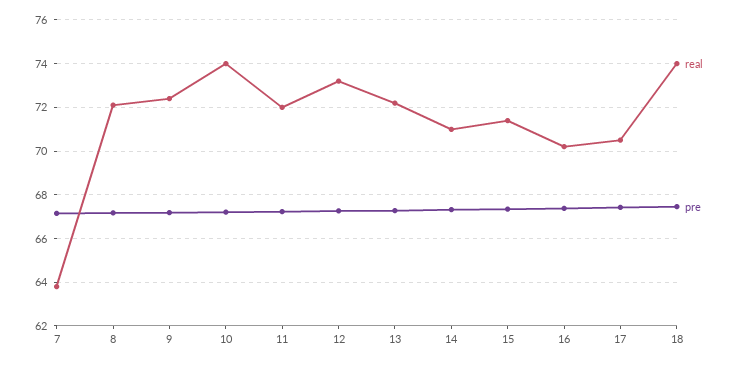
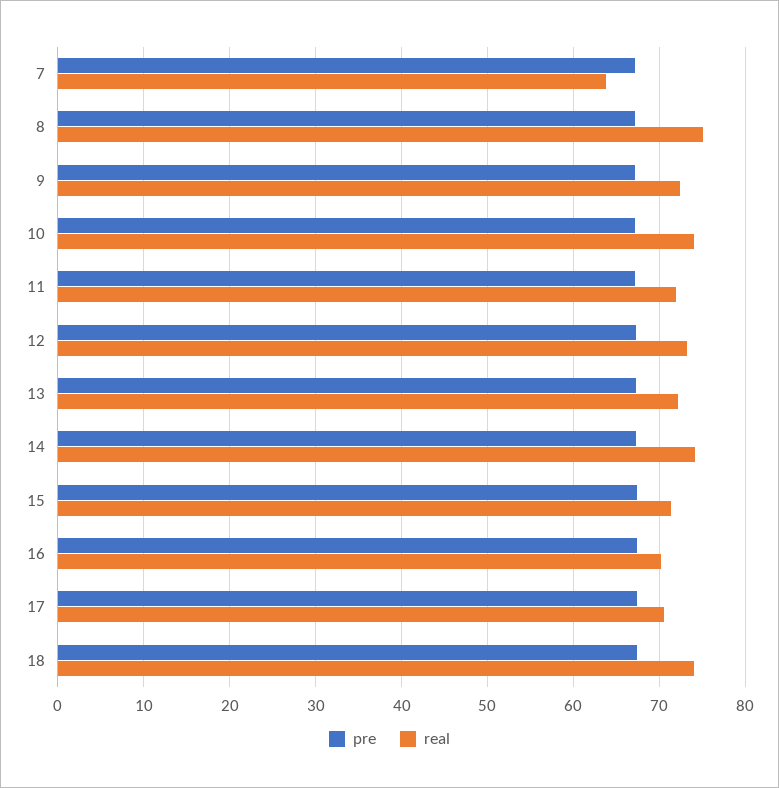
real, 8: 72 -> 75
real, 14: 71 -> 74

